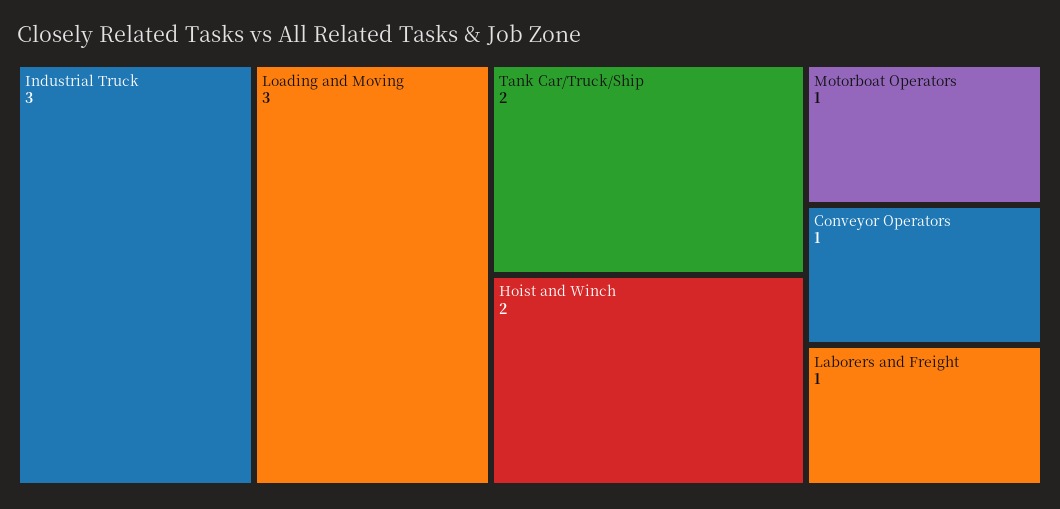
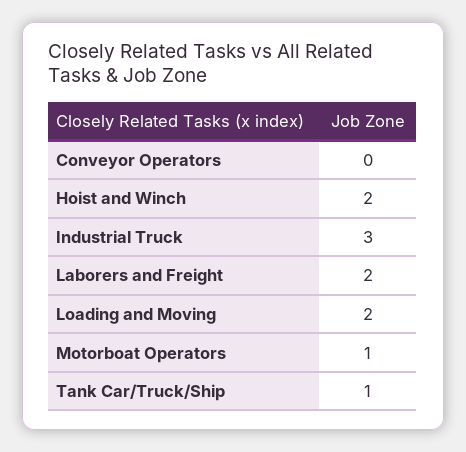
Loading and Moving: 3 -> 2
Tank Car/Truck/Ship: 2 -> 1
Conveyor Operators: 1 -> 0
Laborers and Freight: 1 -> 2

